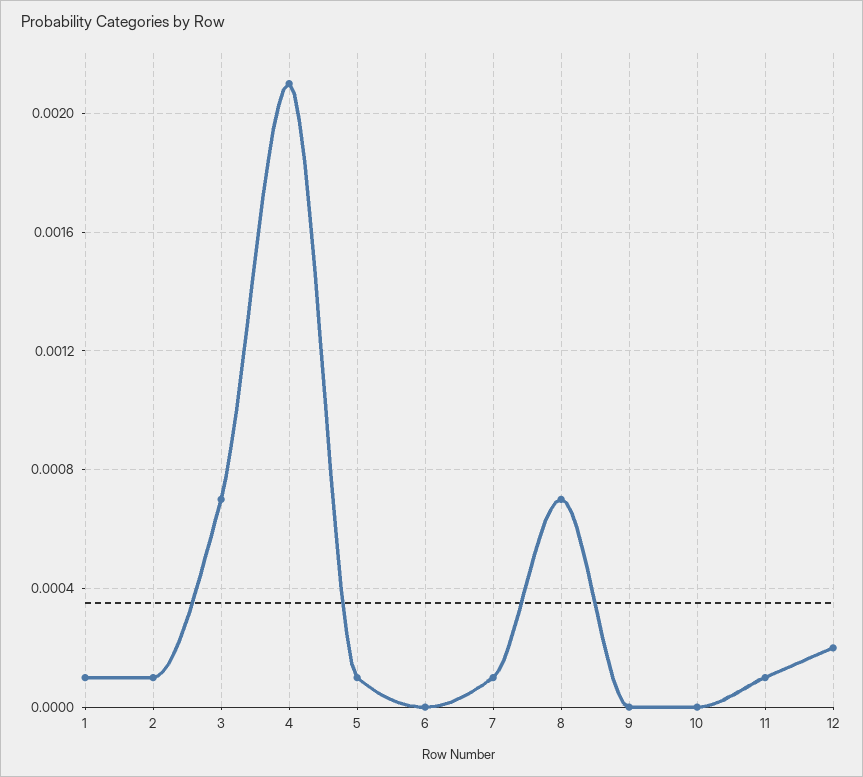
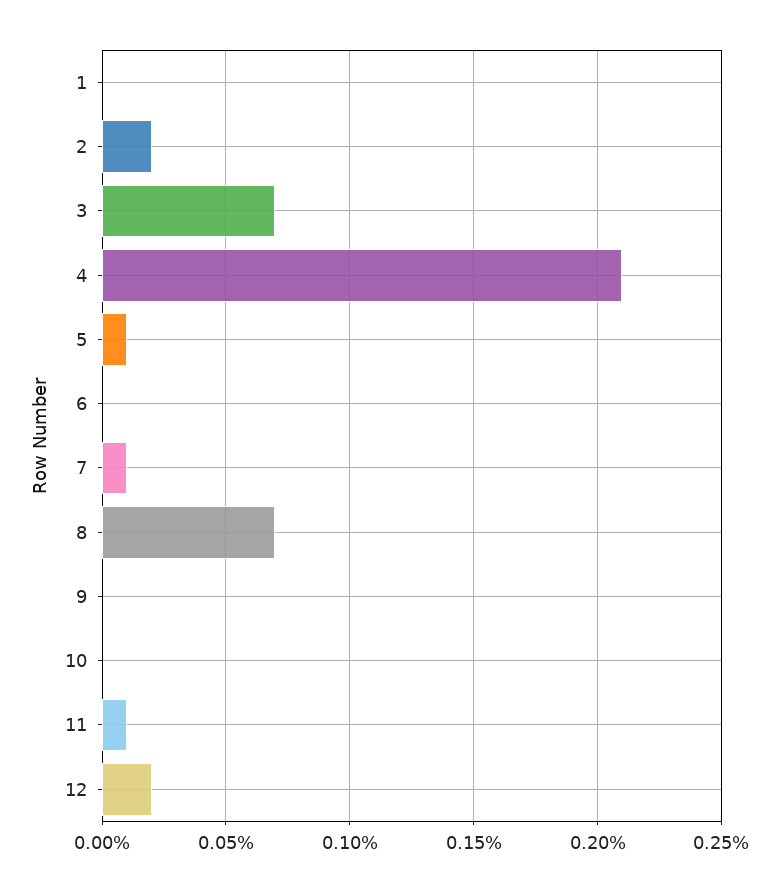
1: 0.0001 -> 0
2: 0.0001 -> 0.0002

